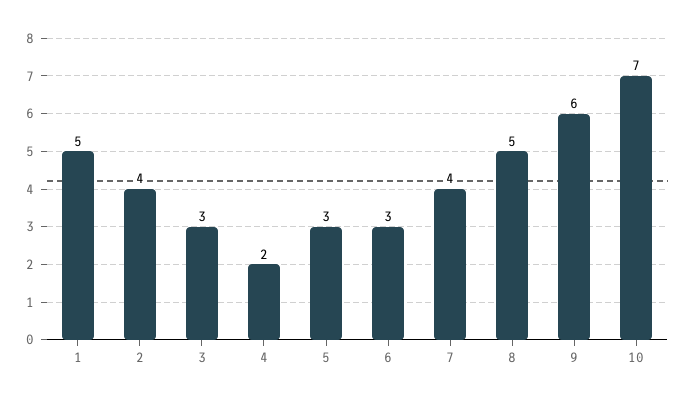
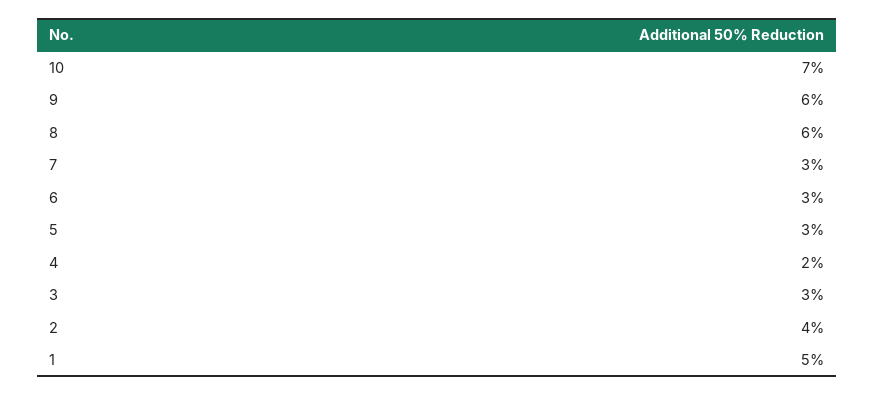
7: 4 -> 3
8: 5 -> 6

